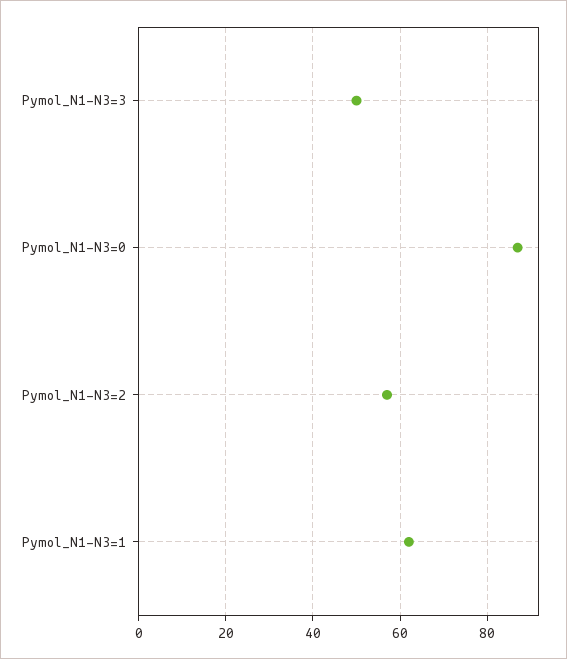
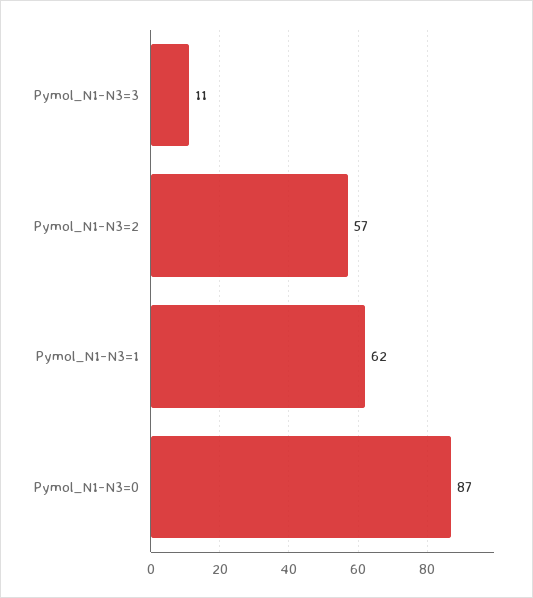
Pymol_N1-N3=3: 50 -> 11

